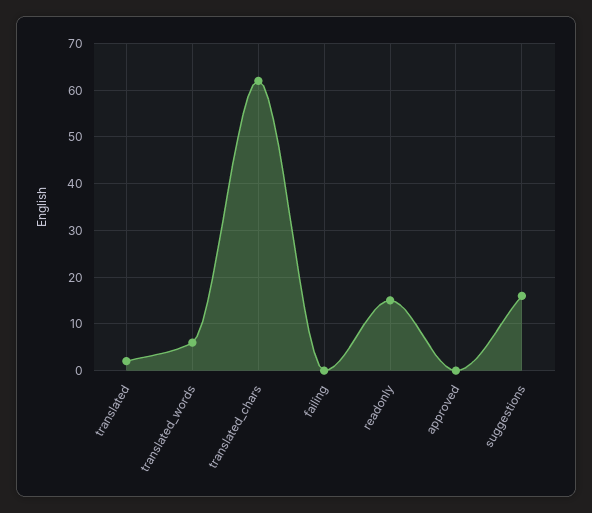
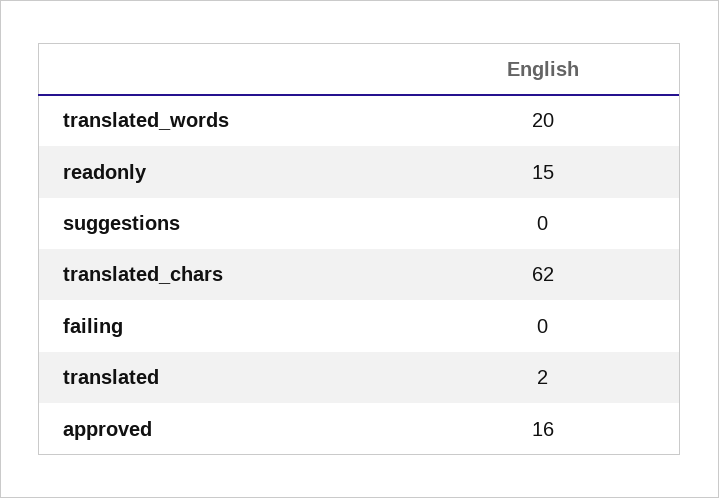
translated_words: 5 -> 20
approved: 0 -> 16
suggestions: 15 -> 0

